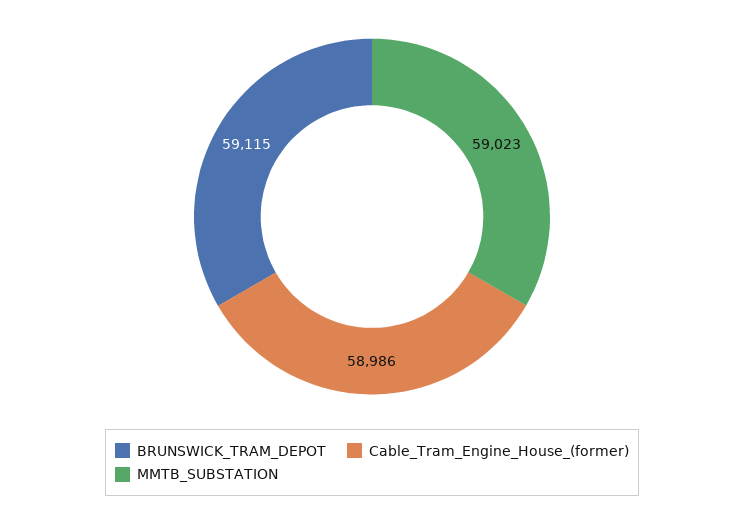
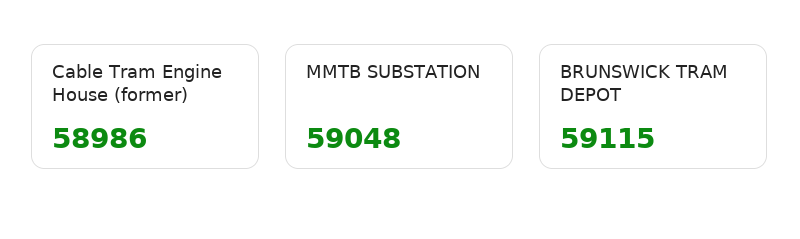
MMTB_SUBSTATION: 59023 -> 59048

